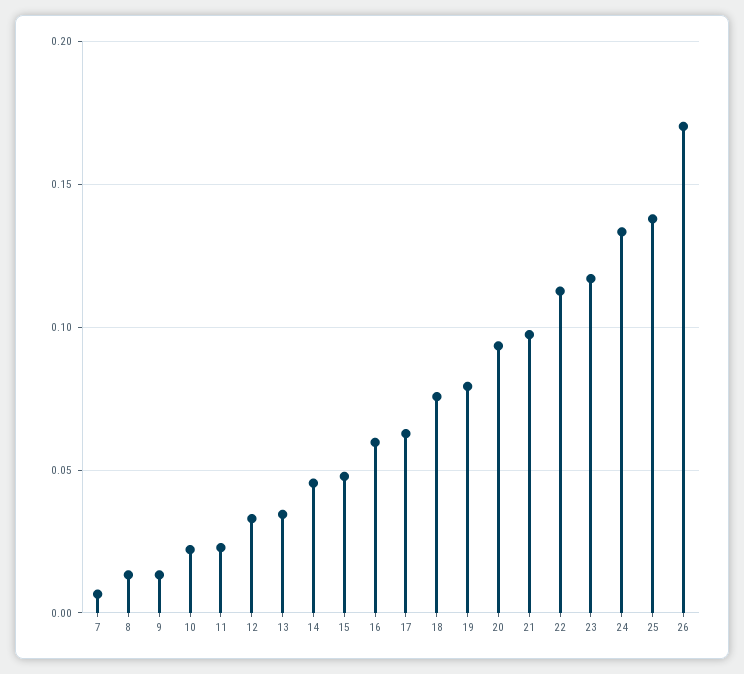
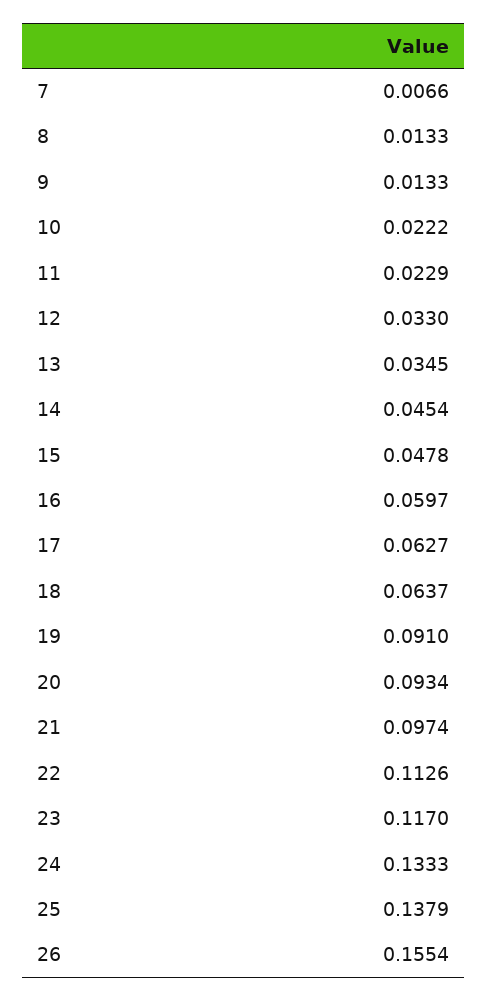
18: 0.075 -> 0.0637
19: 0.08 -> 0.091
26: 0.17 -> 0.1554

